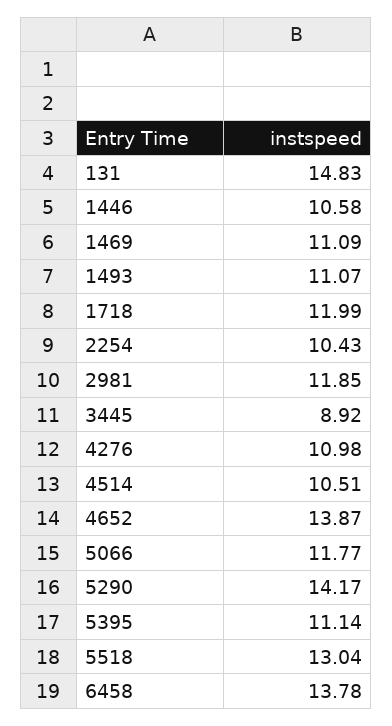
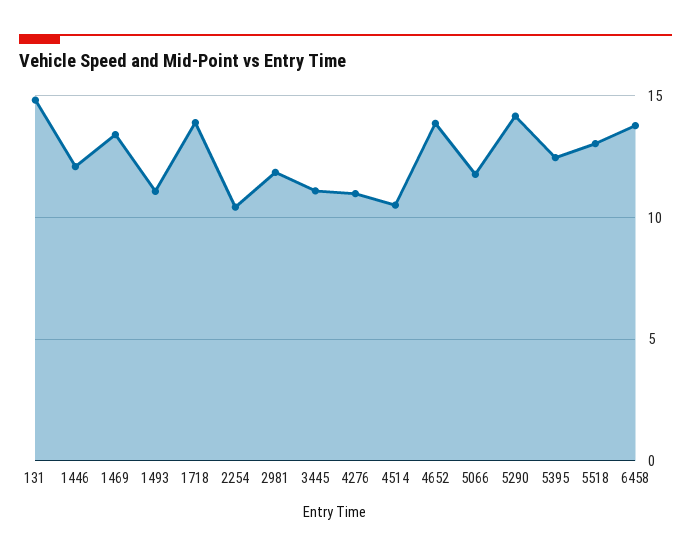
1446: 10.58 -> 12
1469: 11.09 -> 13.5
1718: 11.99 -> 14
3445: 8.92 -> 11
5395: 11.14 -> 12.5

